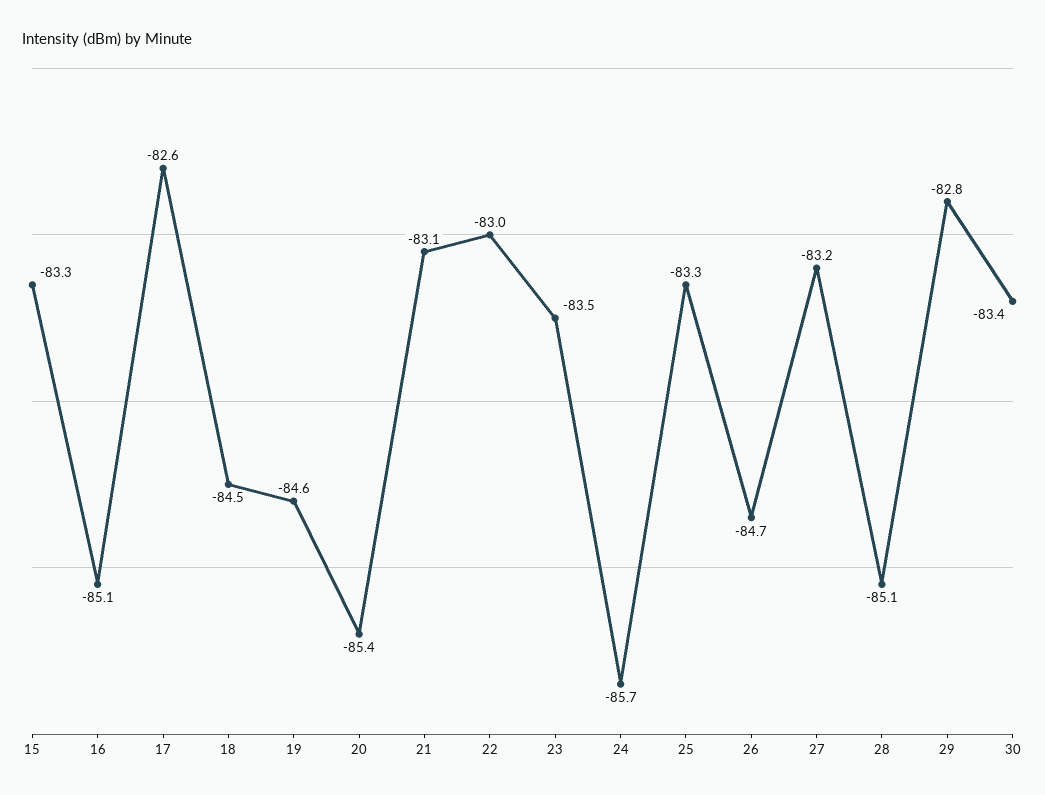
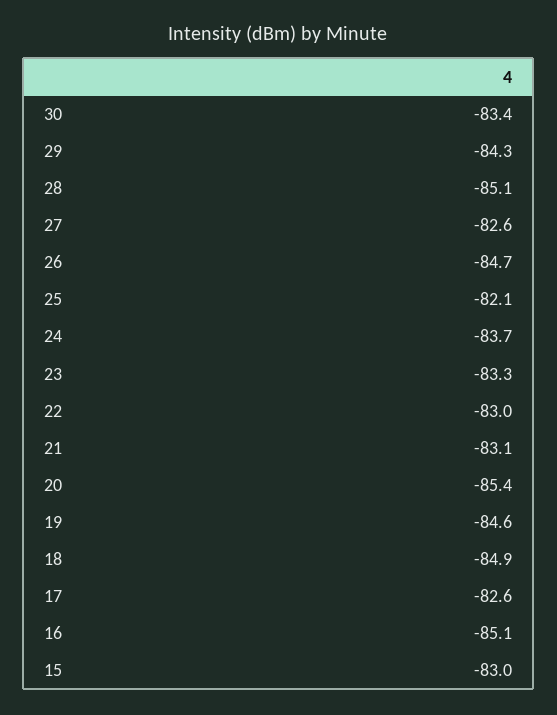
15: -83.3 -> -83
18: -84.5 -> -84.9
23: -83.5 -> -83.3
24: -85.7 -> -83.7
25: -83.3 -> -82.1
27: -83.2 -> -82.6
29: -82.8 -> -84.3

